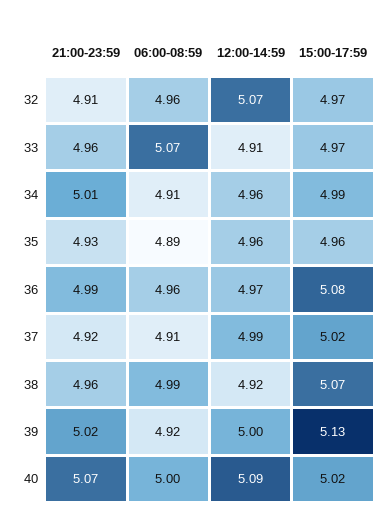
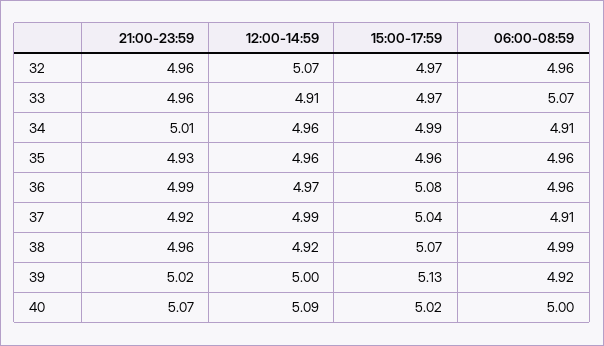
21:00-23:59, 32: 4.91 -> 4.96
06:00-08:59, 35: 4.89 -> 4.96
15:00-17:59, 37: 5.02 -> 5.04

